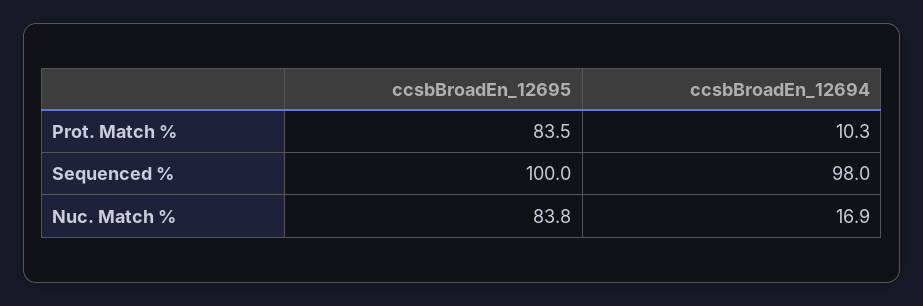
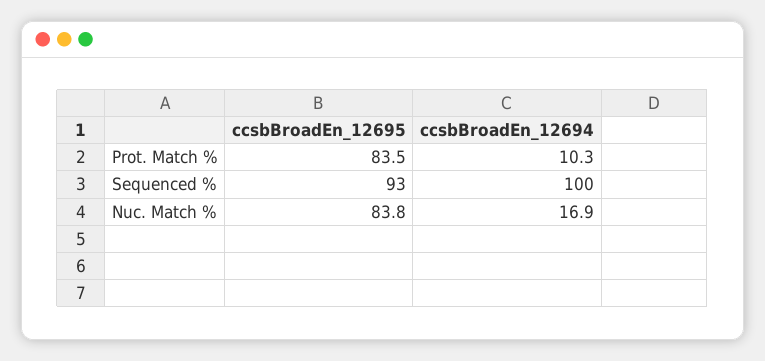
ccsbBroadEn_12695, Sequenced %: 100 -> 93
ccsbBroadEn_12694, Sequenced %: 98 -> 100

